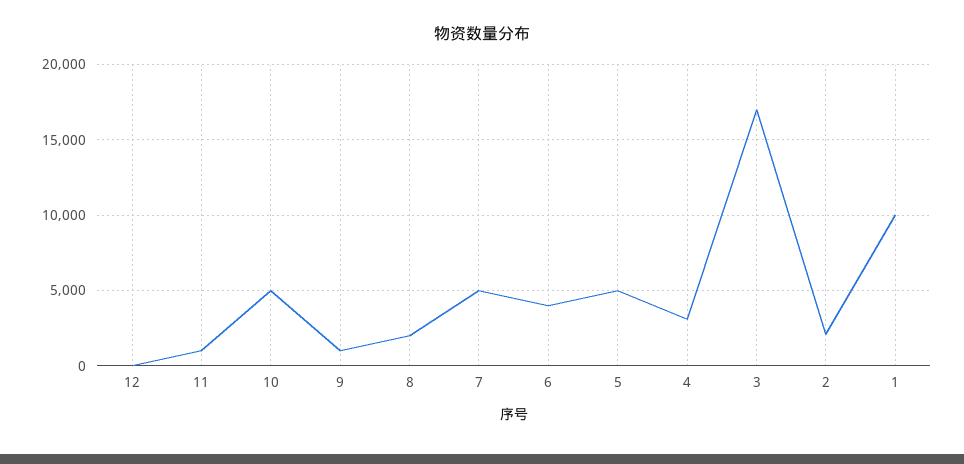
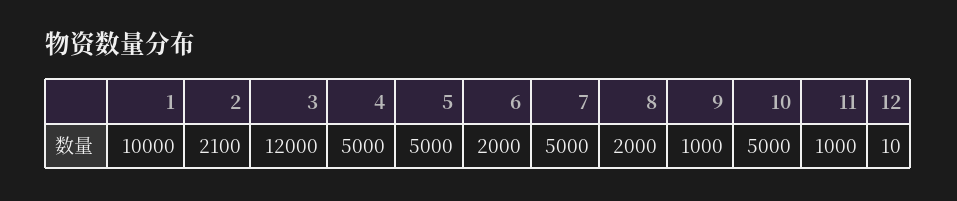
6: 4000 -> 2000
4: 3000 -> 5000
3: 17000 -> 12000

